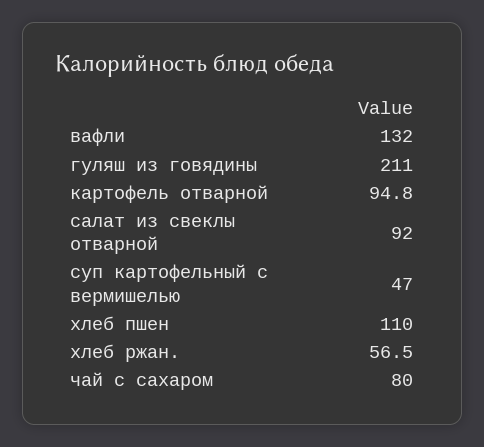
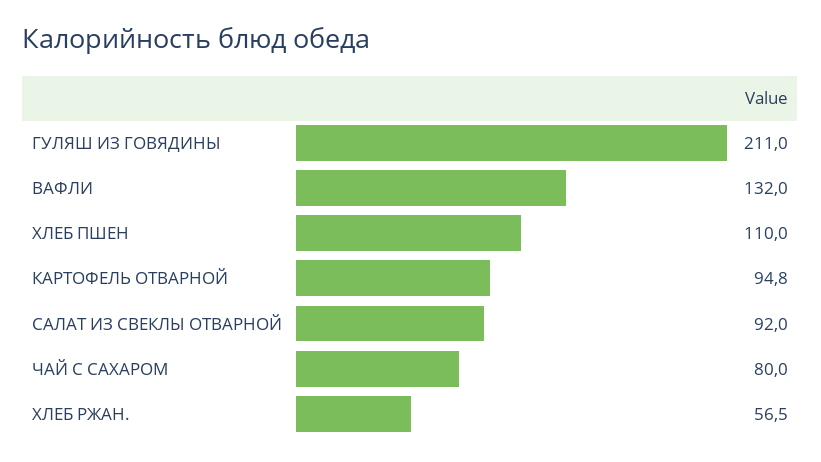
суп картофельный с вермишелью: 47 -> none

